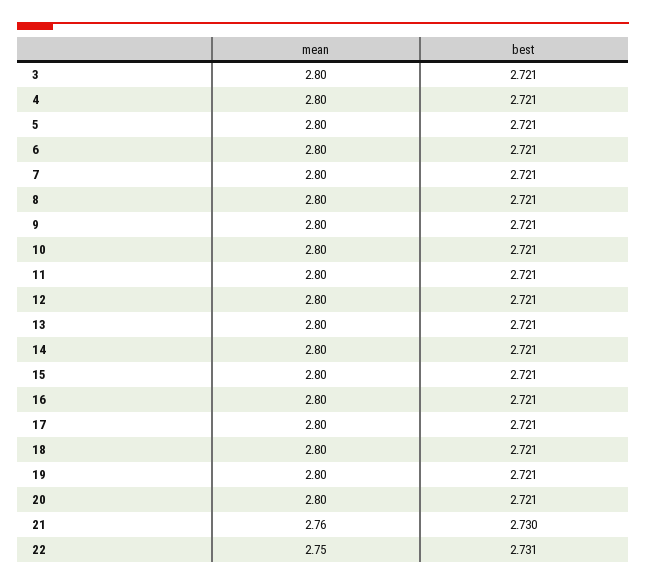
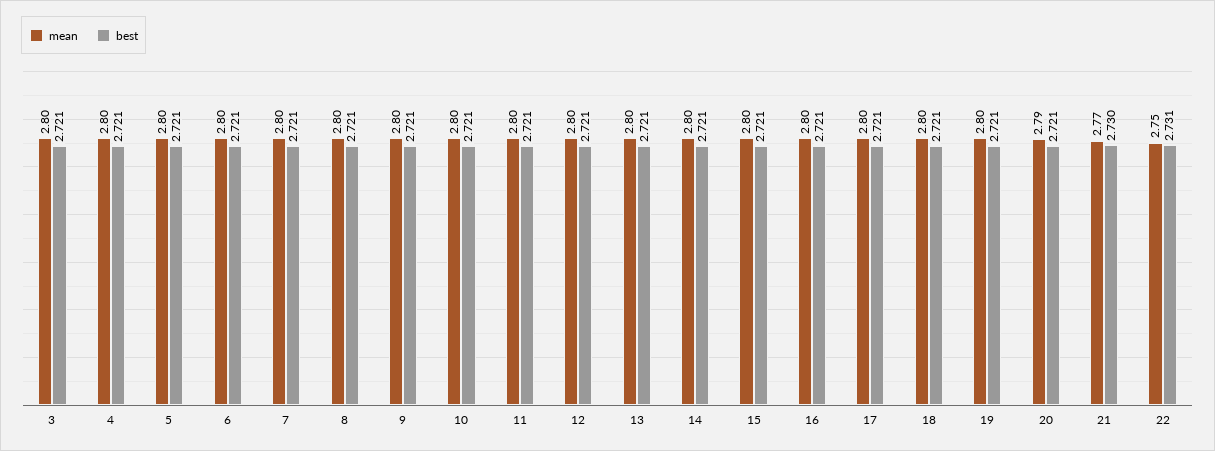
mean, 20: 2.8 -> 2.79
mean, 21: 2.76 -> 2.77

